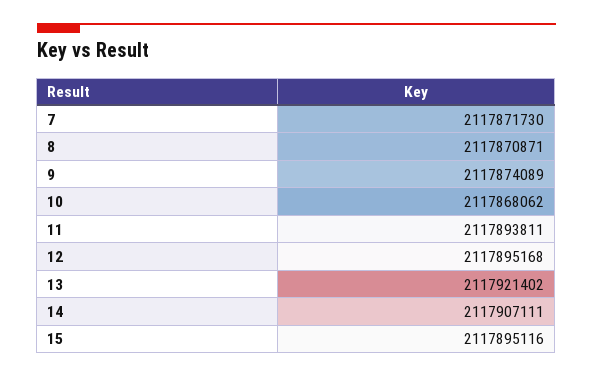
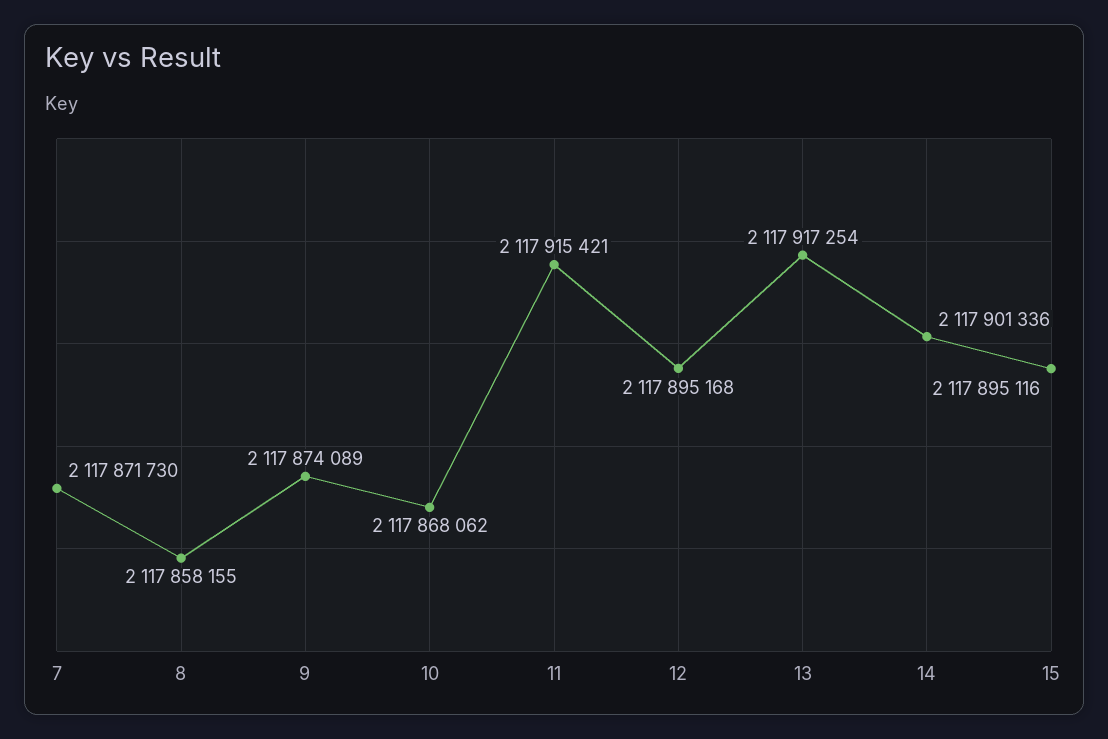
8: 2117870871 -> 2117858155
11: 2117893811 -> 2117915421
13: 2117921402 -> 2117917254
14: 2117907111 -> 2117901336

